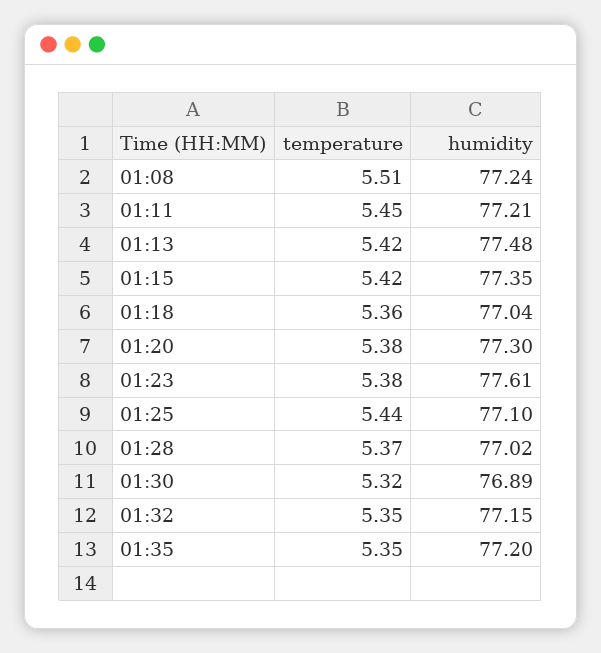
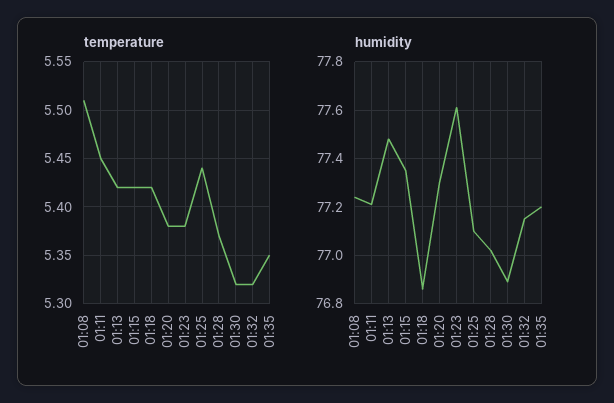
temperature, 01:18: 5.36 -> 5.42
humidity, 01:18: 77.04 -> 76.85
temperature, 01:32: 5.35 -> 5.32

